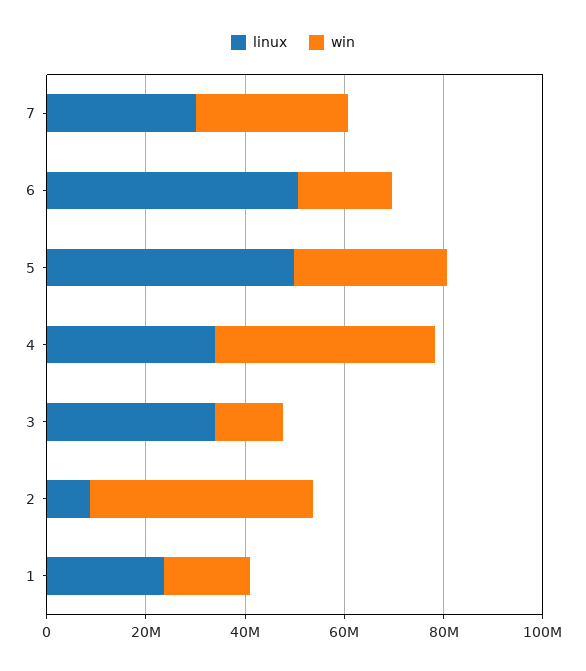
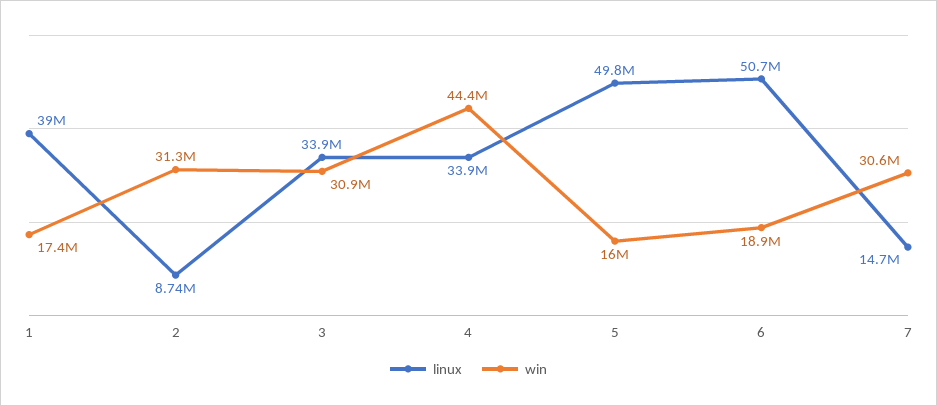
linux, 7: 30000000 -> 14700000
win, 5: 30000000 -> 16000000
win, 3: 15000000 -> 30900000
win, 2: 45000000 -> 31300000
linux, 1: 25000000 -> 39000000

